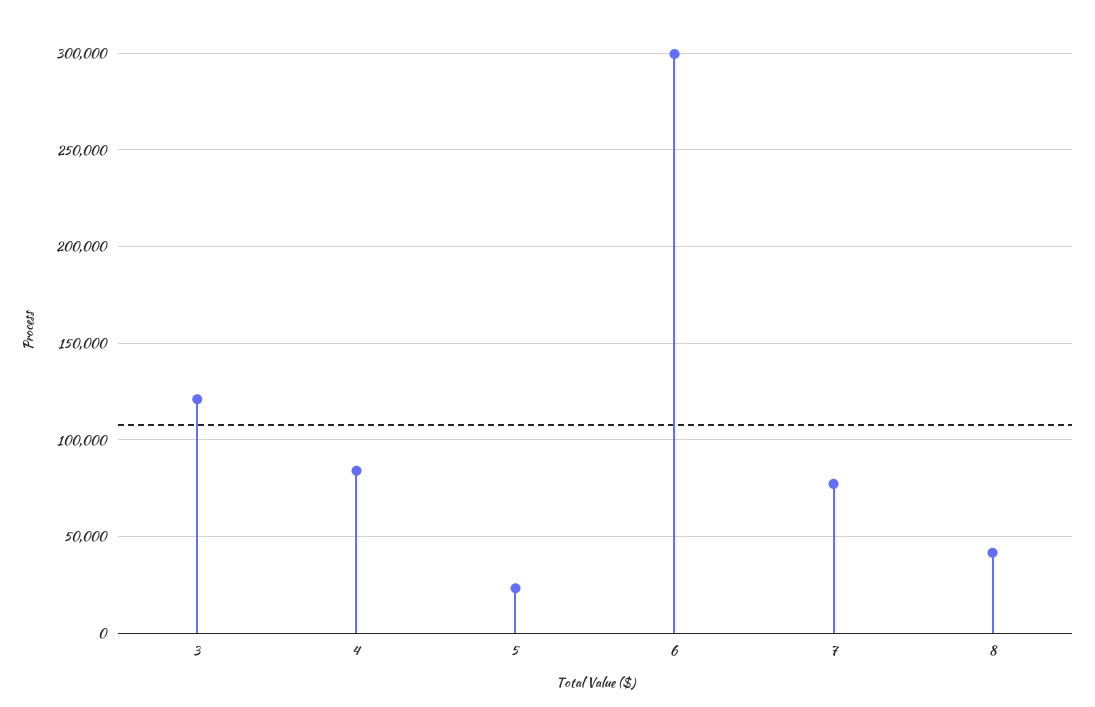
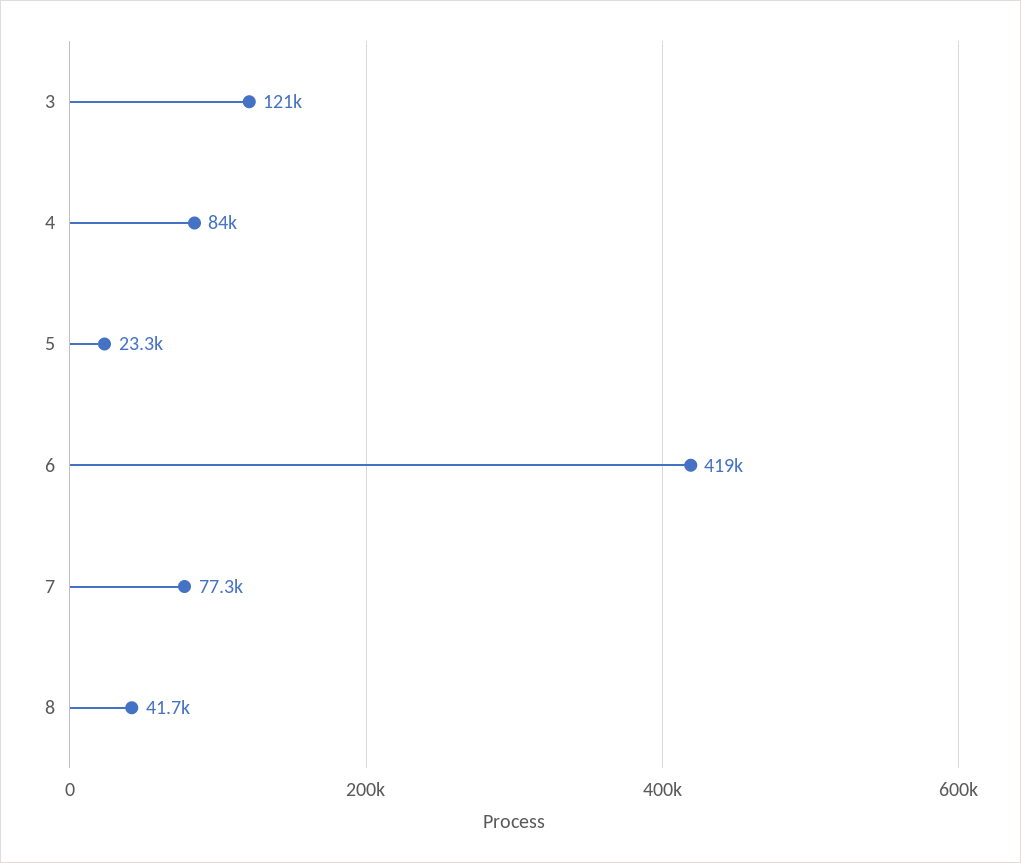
6: 300000 -> 419000

